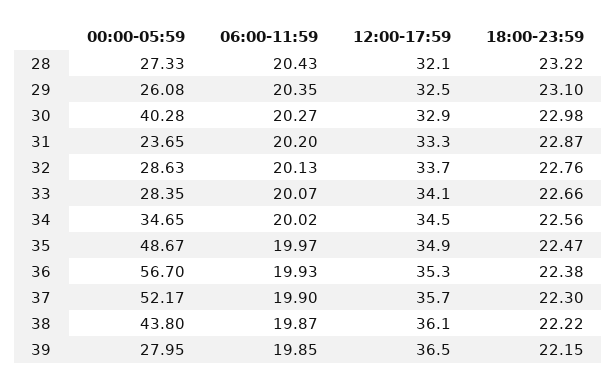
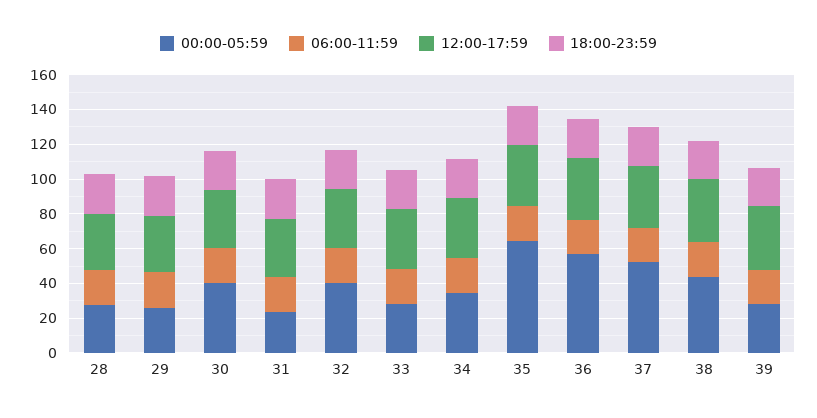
00:00-05:59, 32: 28.63 -> 40
00:00-05:59, 35: 48.67 -> 65

